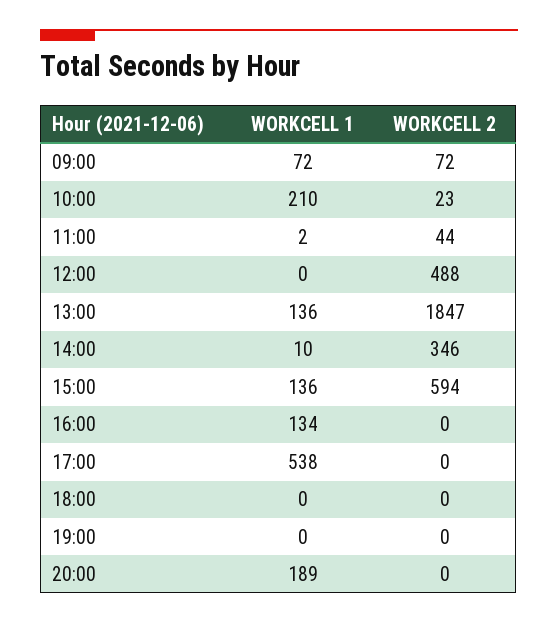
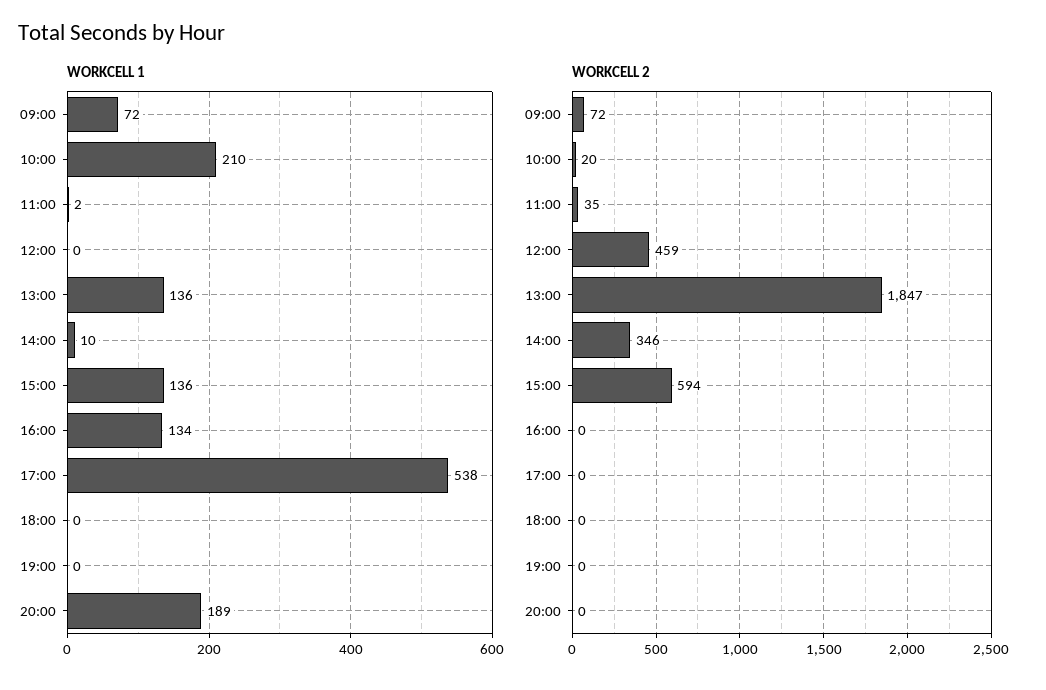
WORKCELL 2, 10:00: 23 -> 20
WORKCELL 2, 11:00: 44 -> 35
WORKCELL 2, 12:00: 488 -> 459

